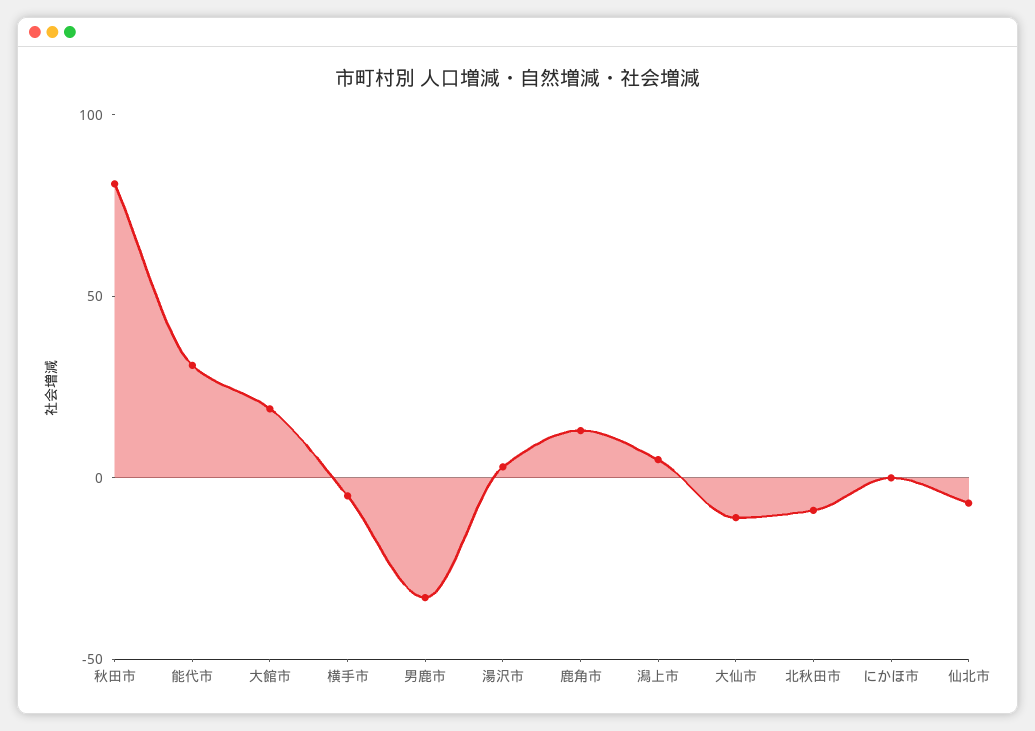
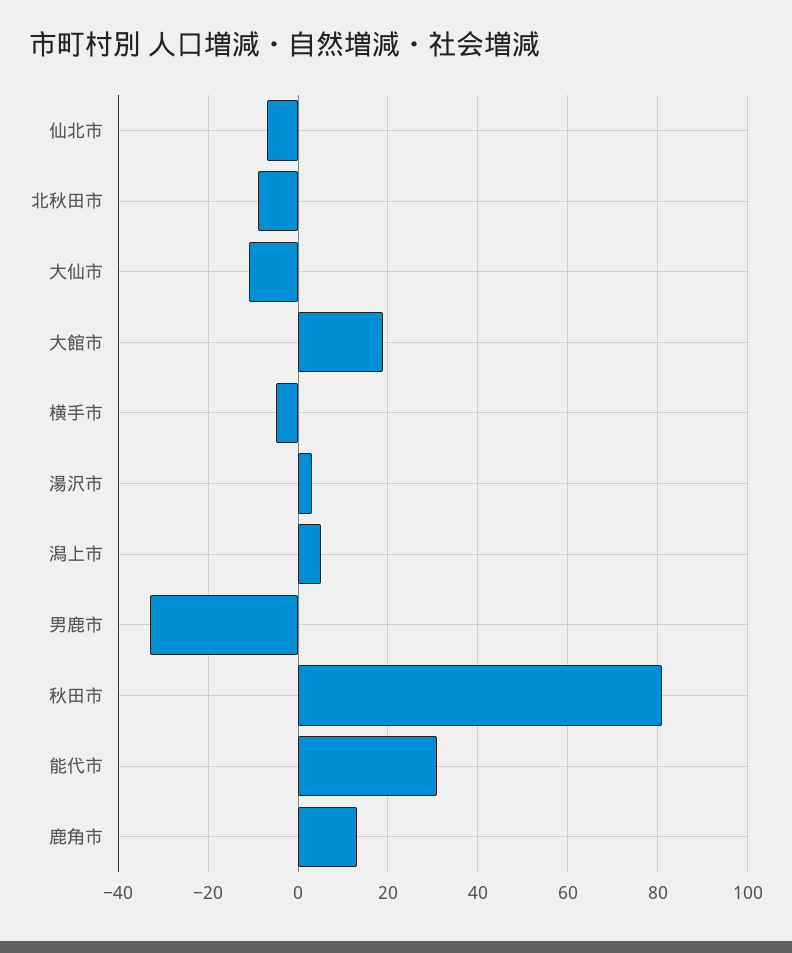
にかほ市: 0 -> none

